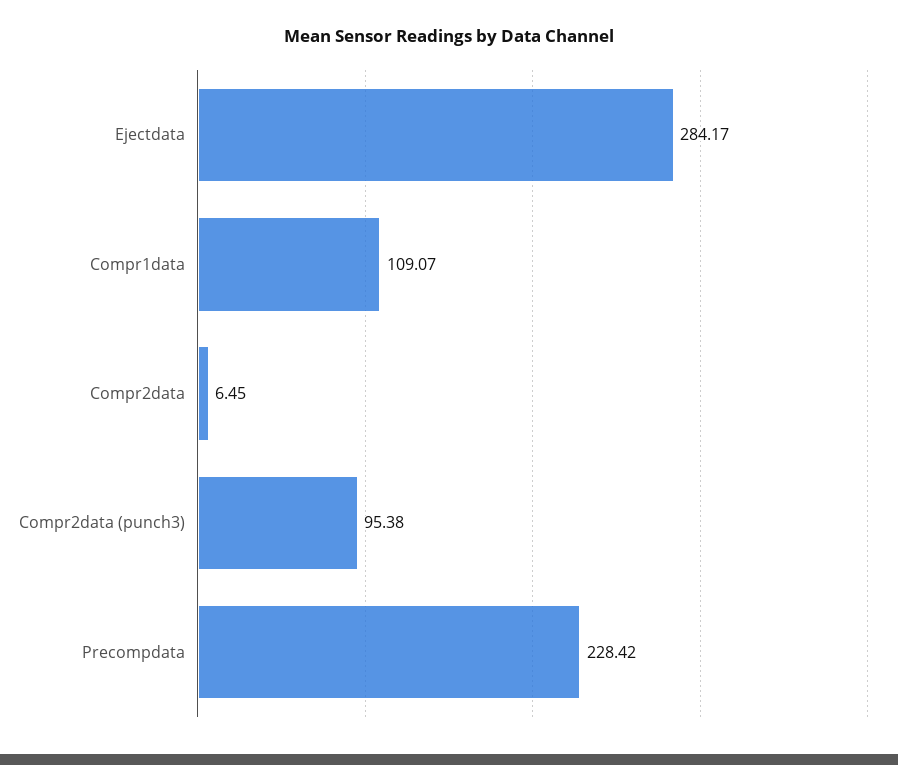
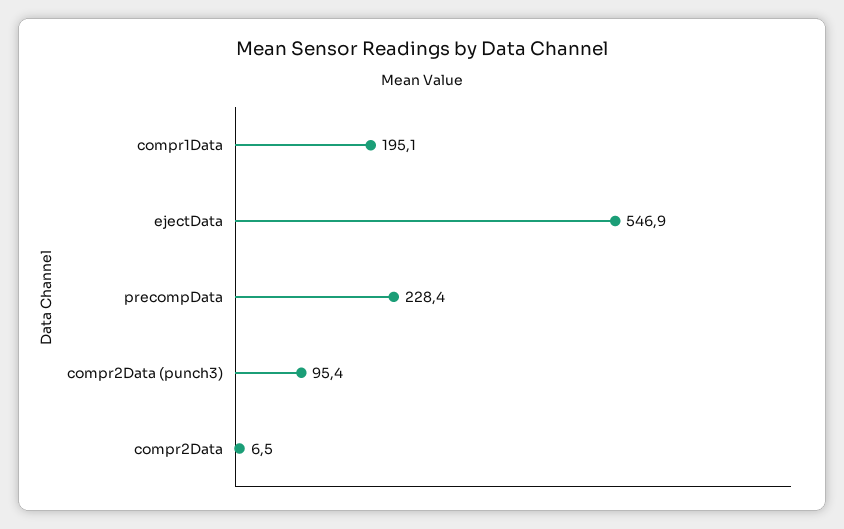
Ejectdata: 284.17 -> 546.9
Compr1data: 109.07 -> 195.1

